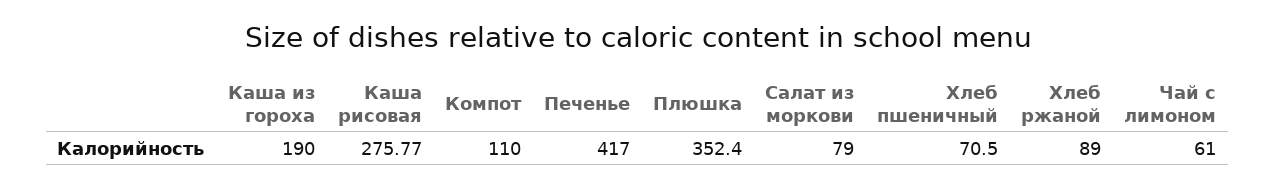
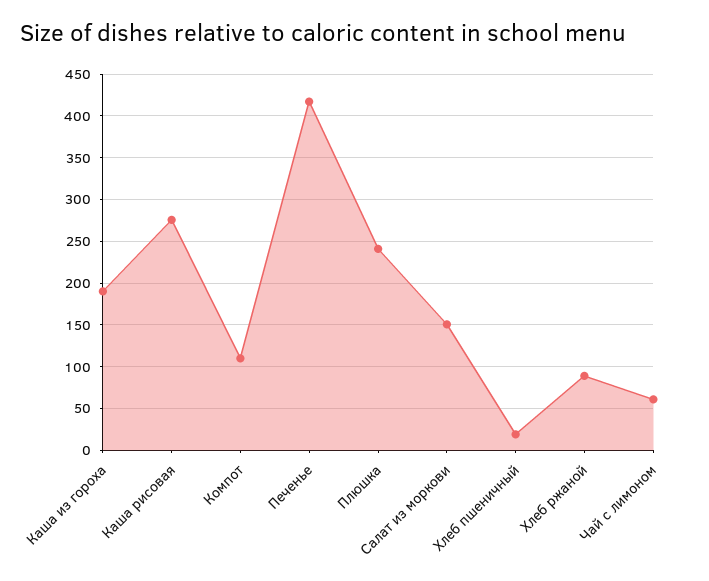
Плюшка: 352.4 -> 240
Салат из моркови: 79 -> 150
Хлеб пшеничный: 70.5 -> 20

